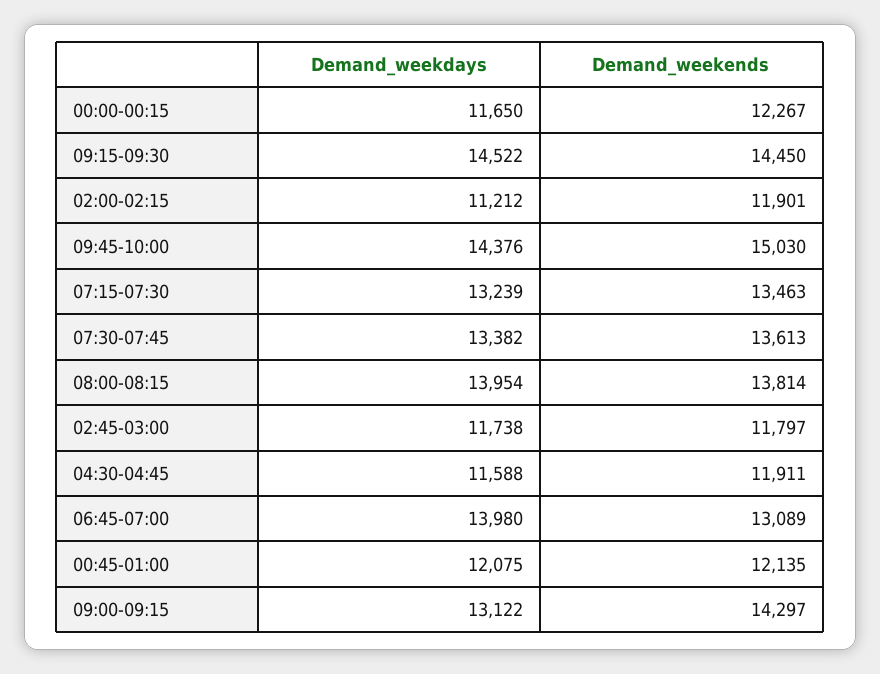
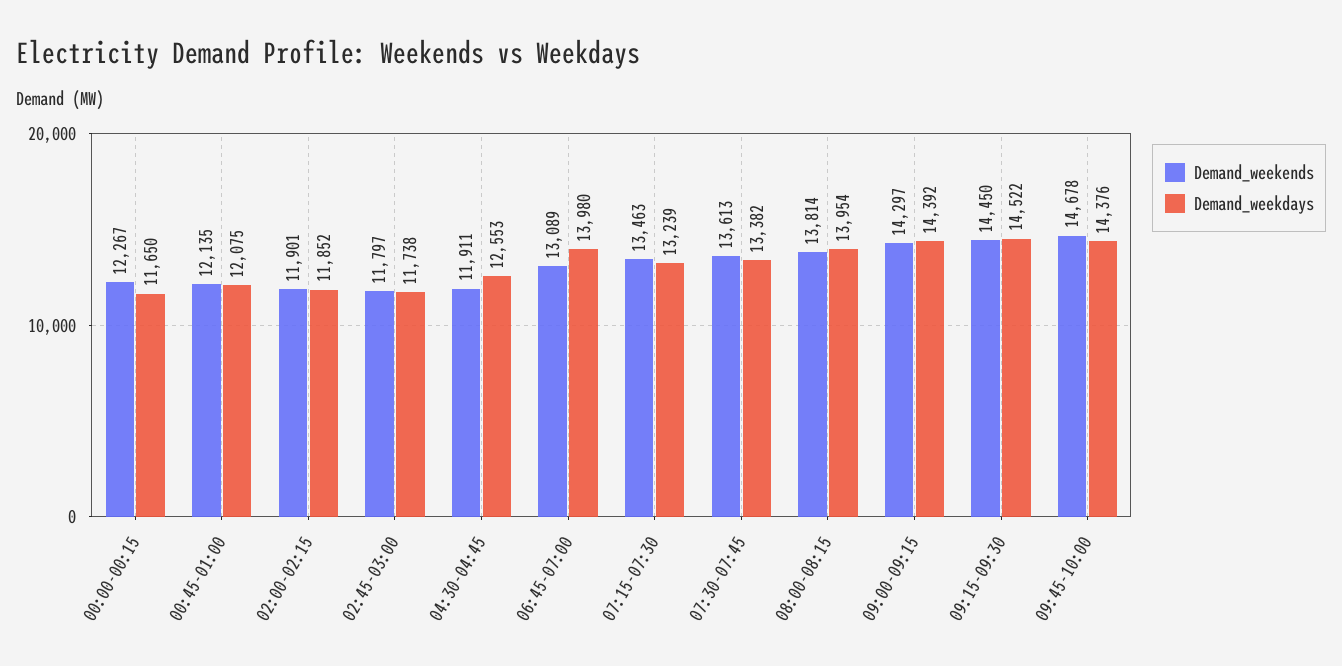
Demand_weekdays, 02:00-02:15: 11212 -> 11852
Demand_weekends, 09:45-10:00: 15030 -> 14678
Demand_weekdays, 04:30-04:45: 11588 -> 12553
Demand_weekdays, 09:00-09:15: 13122 -> 14392

